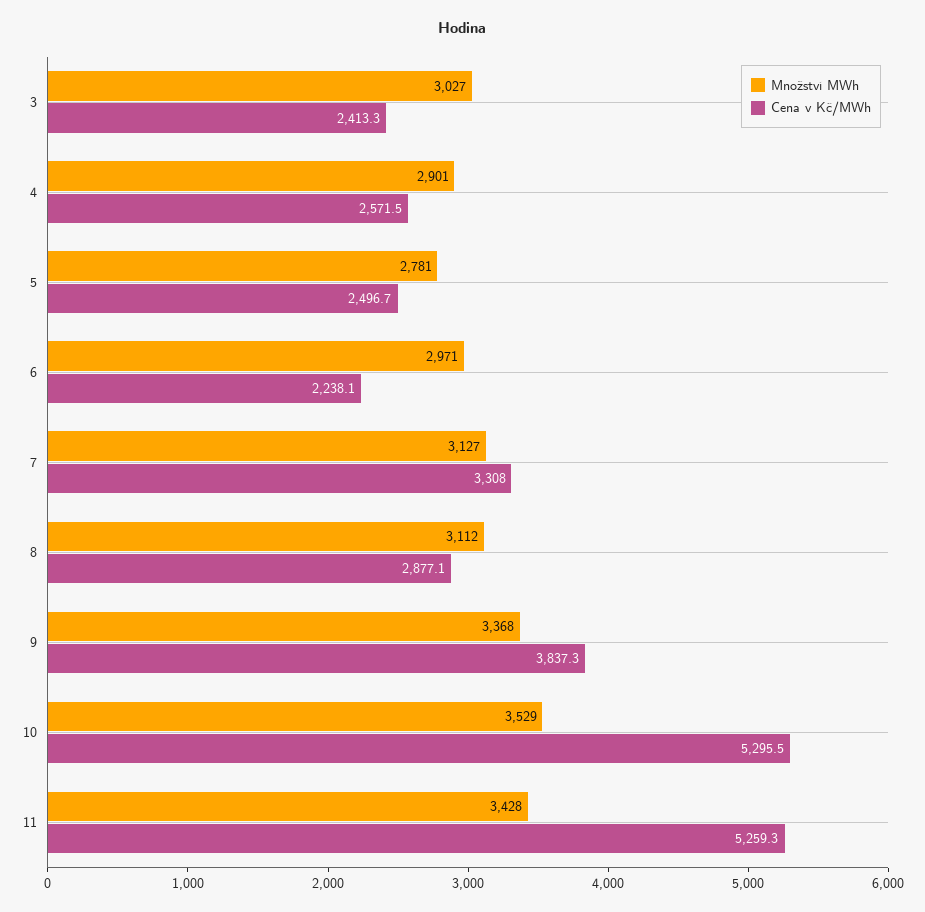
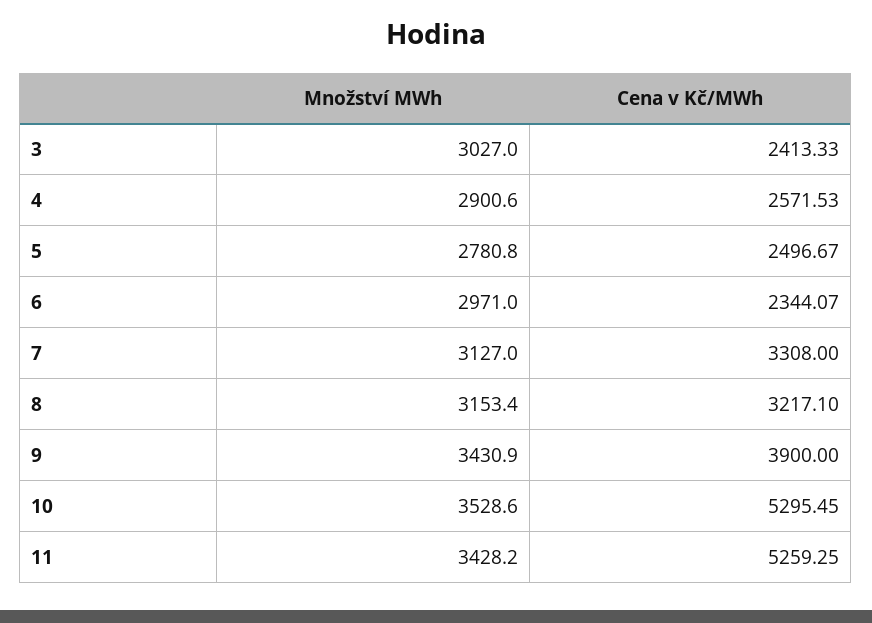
Cena v Kč/MWh, 6: 2238.1 -> 2344.07
Množství MWh, 8: 3112 -> 3153.4
Cena v Kč/MWh, 8: 2877.1 -> 3217.1
Množství MWh, 9: 3368 -> 3430.9
Cena v Kč/MWh, 9: 3837.3 -> 3900

